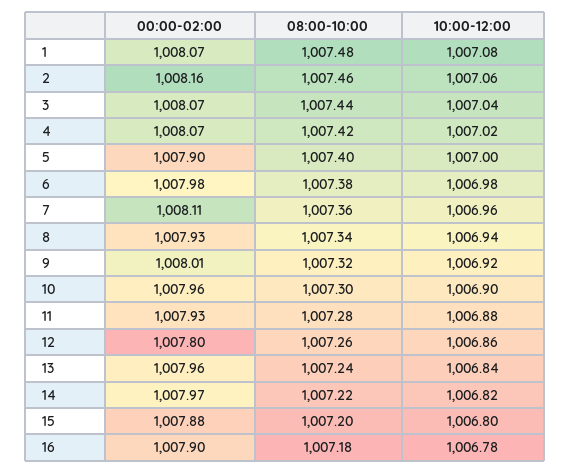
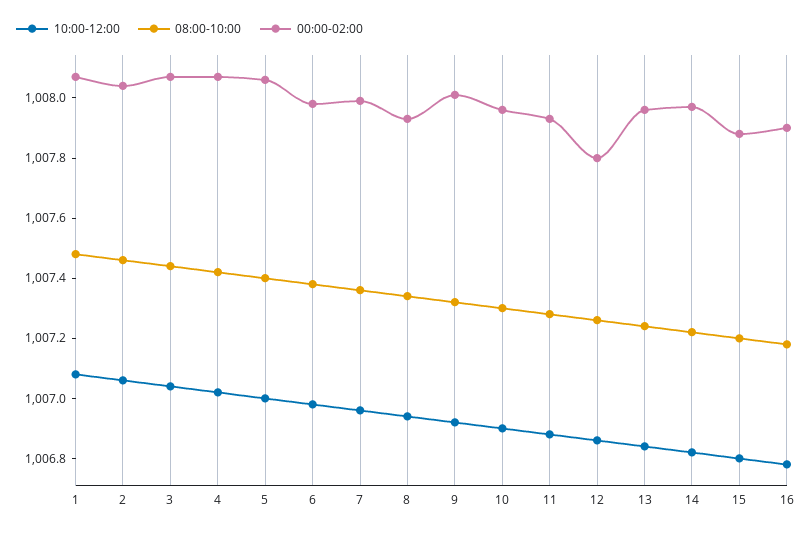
00:00-02:00, 2: 1008.16 -> 1008.05
00:00-02:00, 5: 1007.9 -> 1008.05
00:00-02:00, 7: 1008.11 -> 1008

